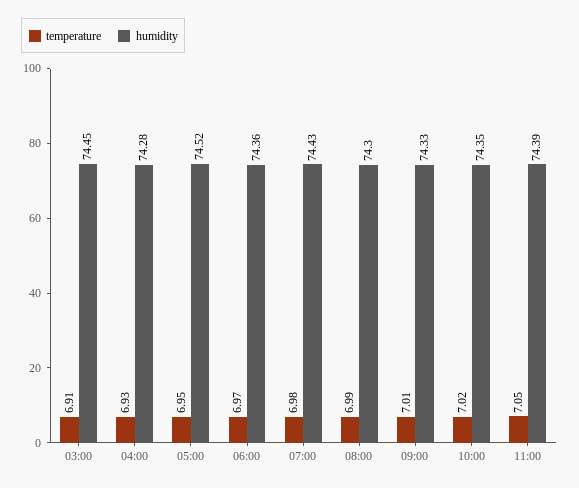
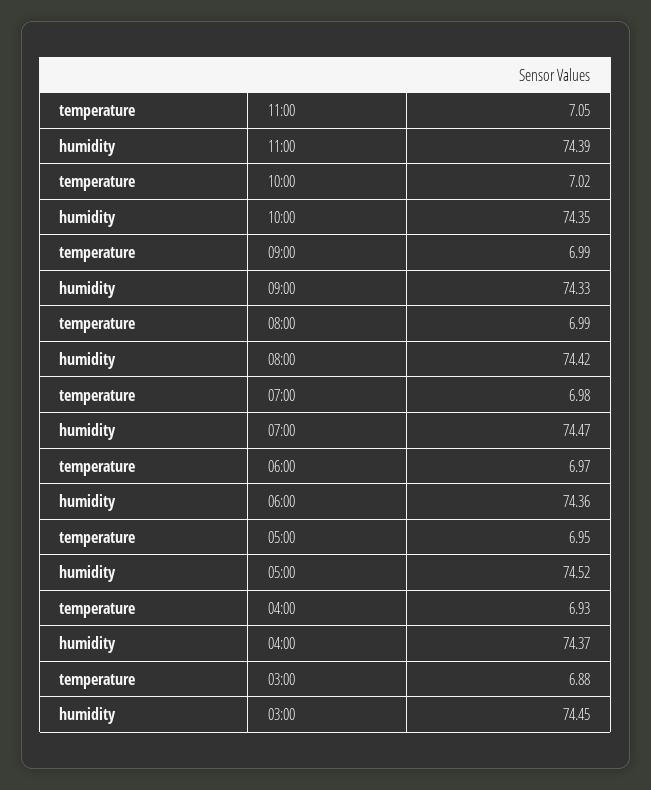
temperature, 03:00: 6.91 -> 6.88
humidity, 04:00: 74.28 -> 74.37
humidity, 07:00: 74.43 -> 74.47
humidity, 08:00: 74.3 -> 74.42
temperature, 09:00: 7.01 -> 6.99

